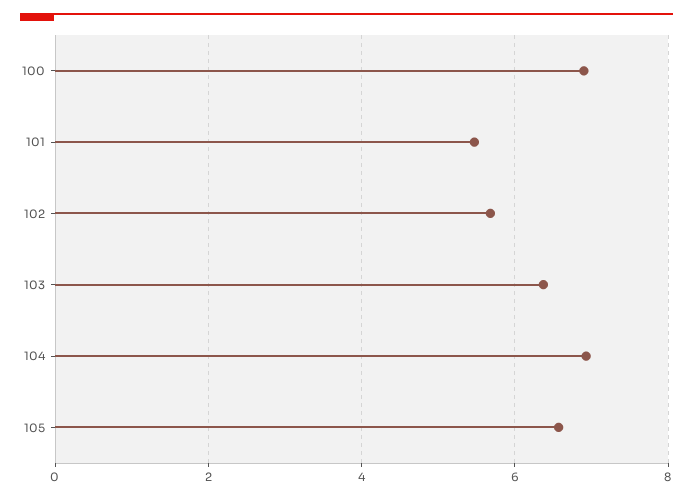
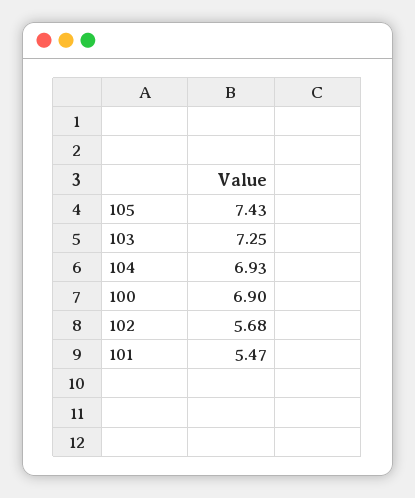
103: 6.4 -> 7.25
105: 6.6 -> 7.43

